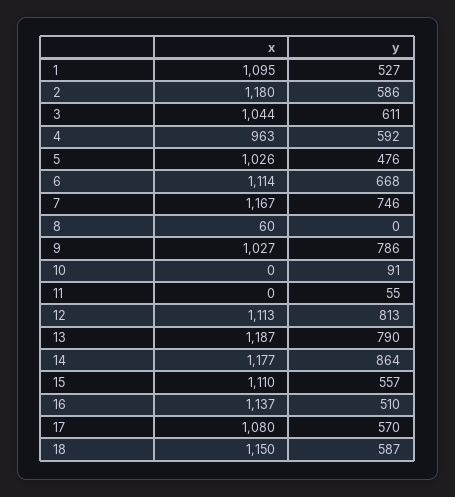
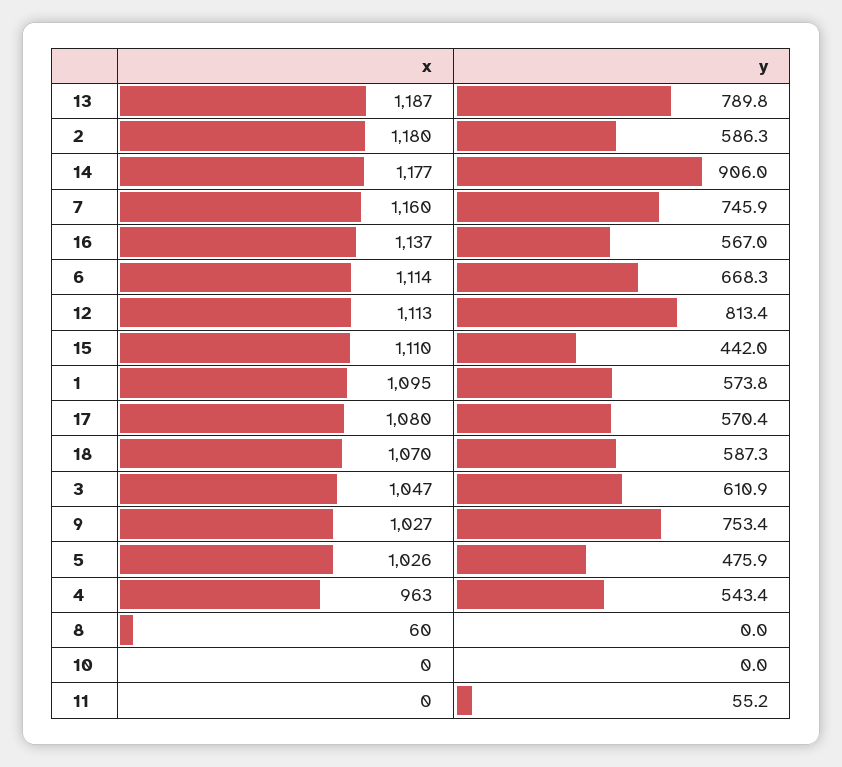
y, 1: 527 -> 573.8
x, 3: 1044 -> 1047
y, 4: 592 -> 543.4
x, 7: 1167 -> 1160
y, 9: 786 -> 753.4
y, 10: 91 -> 0
y, 14: 864 -> 906
y, 15: 557 -> 442
y, 16: 510 -> 567
x, 18: 1150 -> 1070

